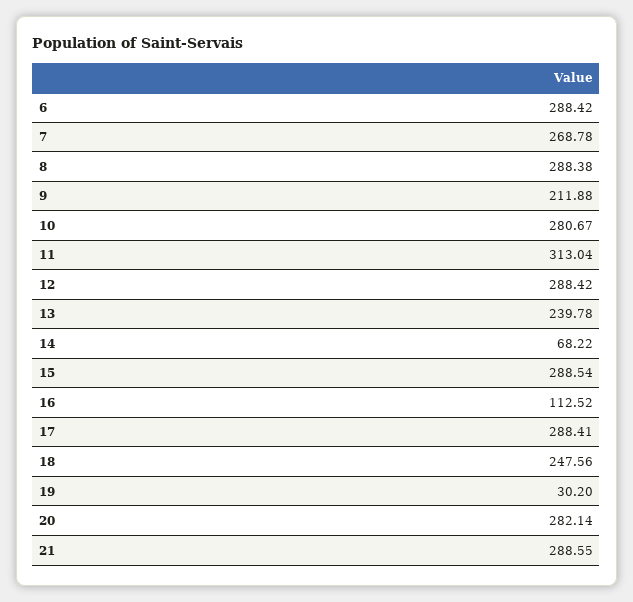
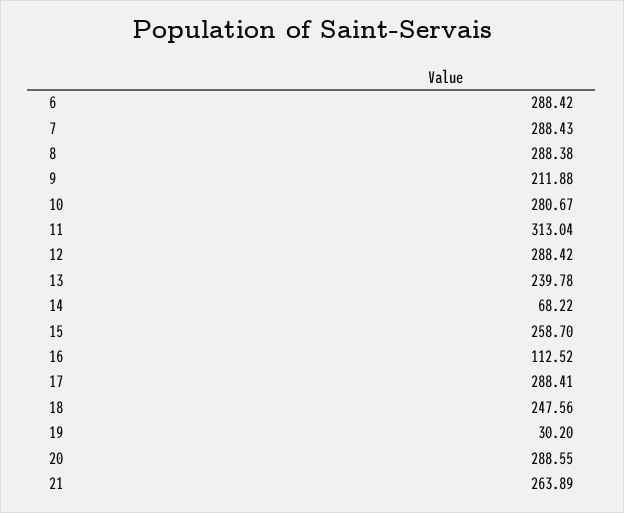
7: 268.78 -> 288.43
15: 288.54 -> 258.7
20: 282.14 -> 288.55
21: 288.55 -> 263.89

